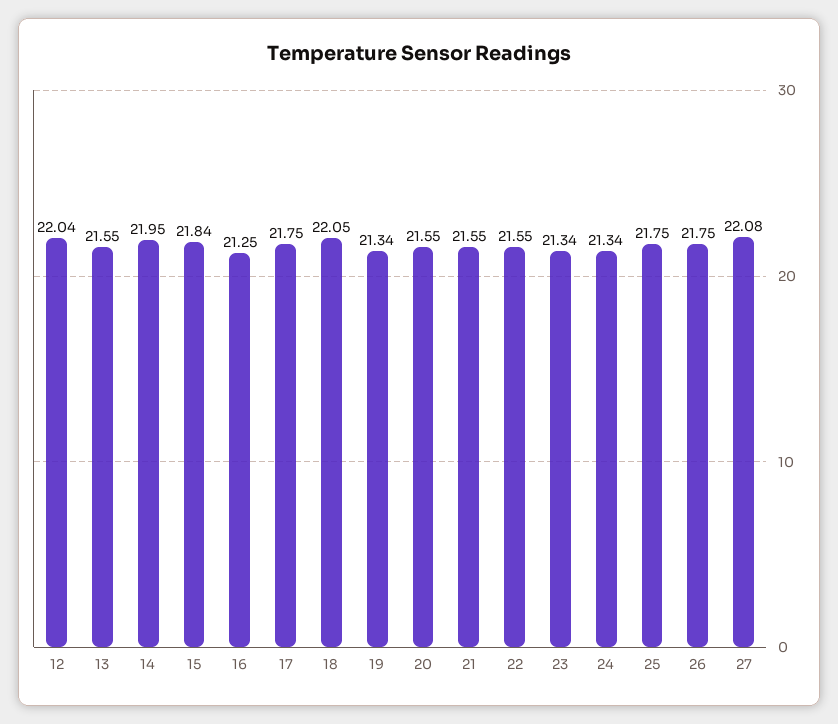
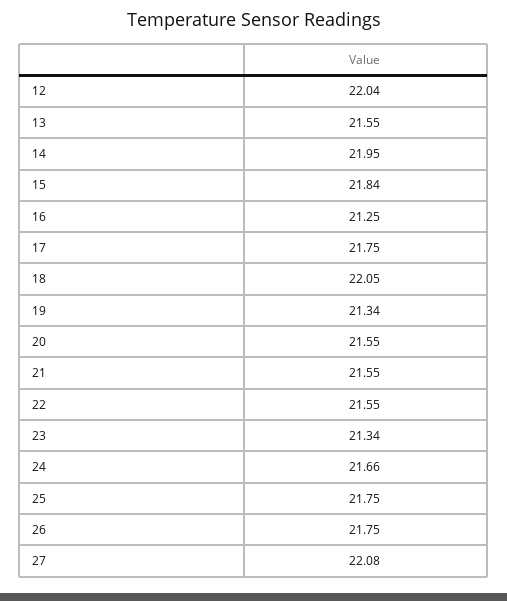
24: 21.34 -> 21.66

